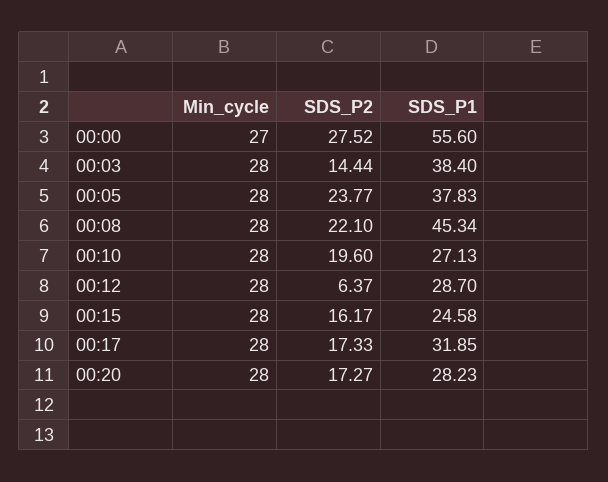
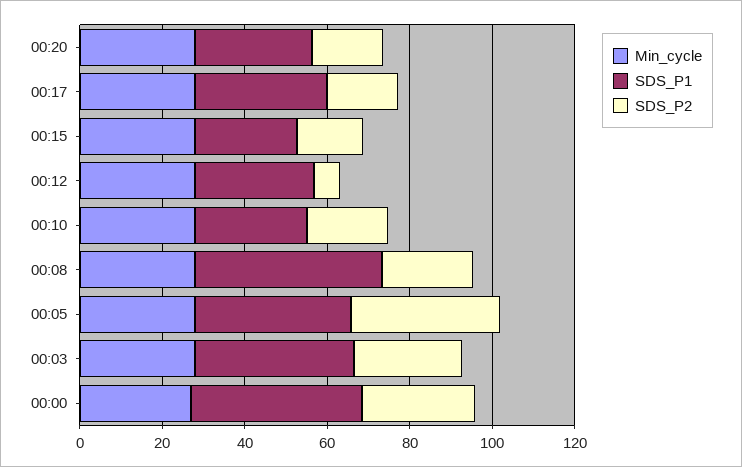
SDS_P1, 00:00: 55.6 -> 40
SDS_P2, 00:03: 14.44 -> 25
SDS_P2, 00:05: 23.77 -> 35

